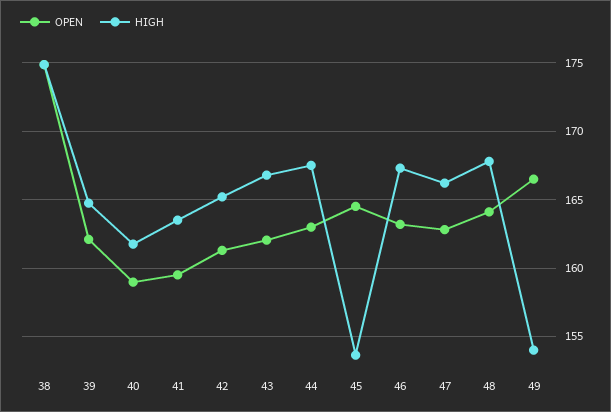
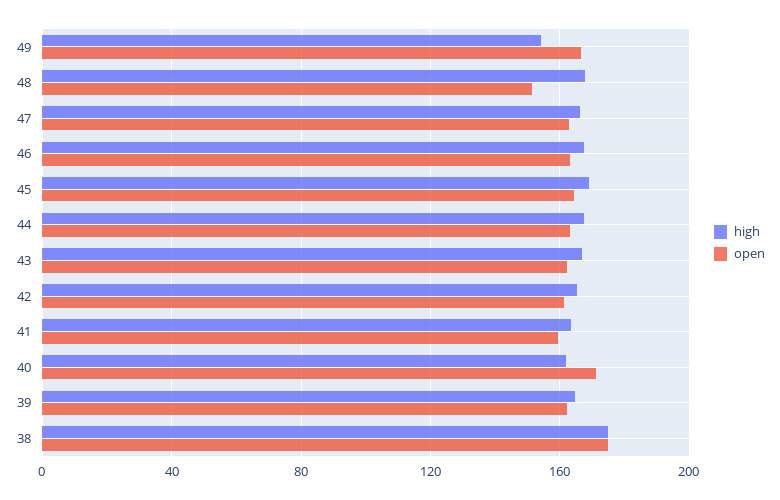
OPEN, 40: 159 -> 170
HIGH, 45: 153.5 -> 170
OPEN, 48: 164 -> 150

